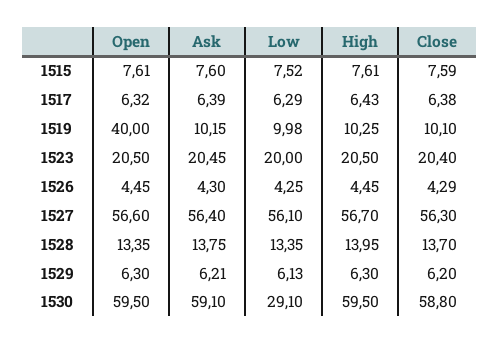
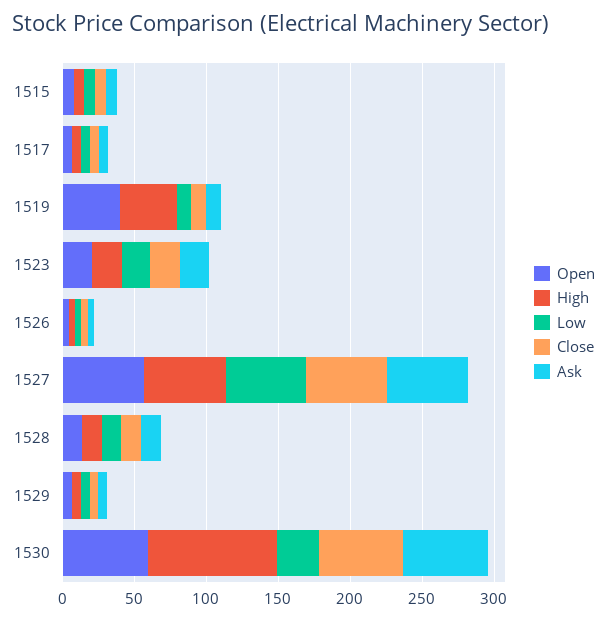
High, 1519: 10.25 -> 40
High, 1530: 59.5 -> 90

